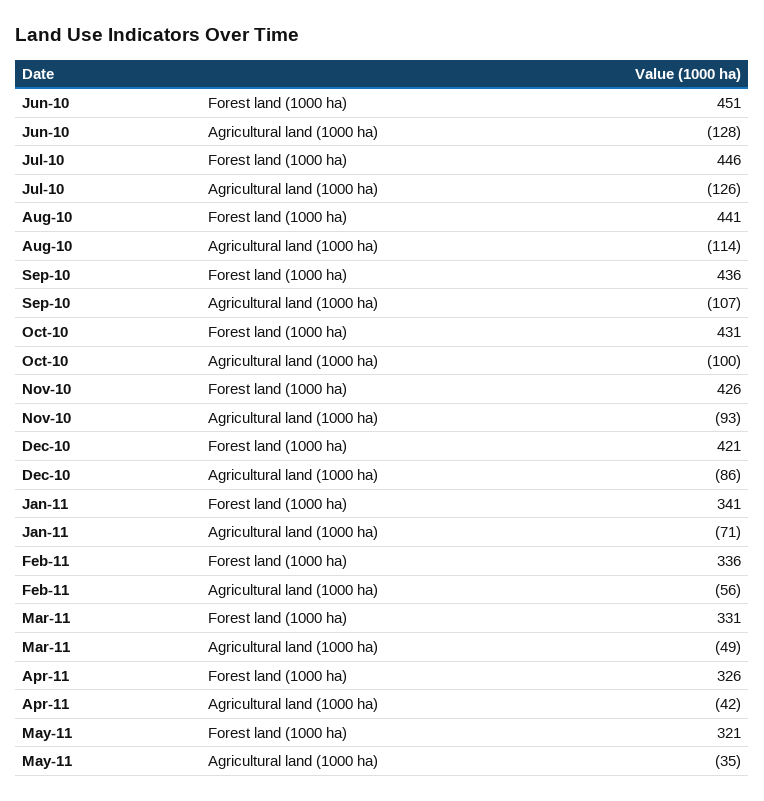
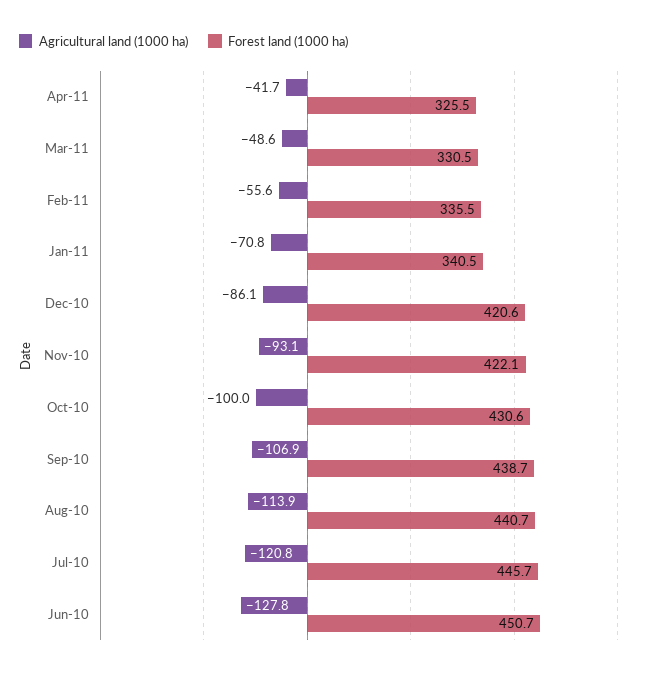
Agricultural land (1000 ha), Jul-10: -126 -> -120.8
Forest land (1000 ha), Sep-10: 436 -> 438.7
Forest land (1000 ha), Nov-10: 426 -> 422.1
Forest land (1000 ha), May-11: 321 -> none
Agricultural land (1000 ha), May-11: -35 -> none

